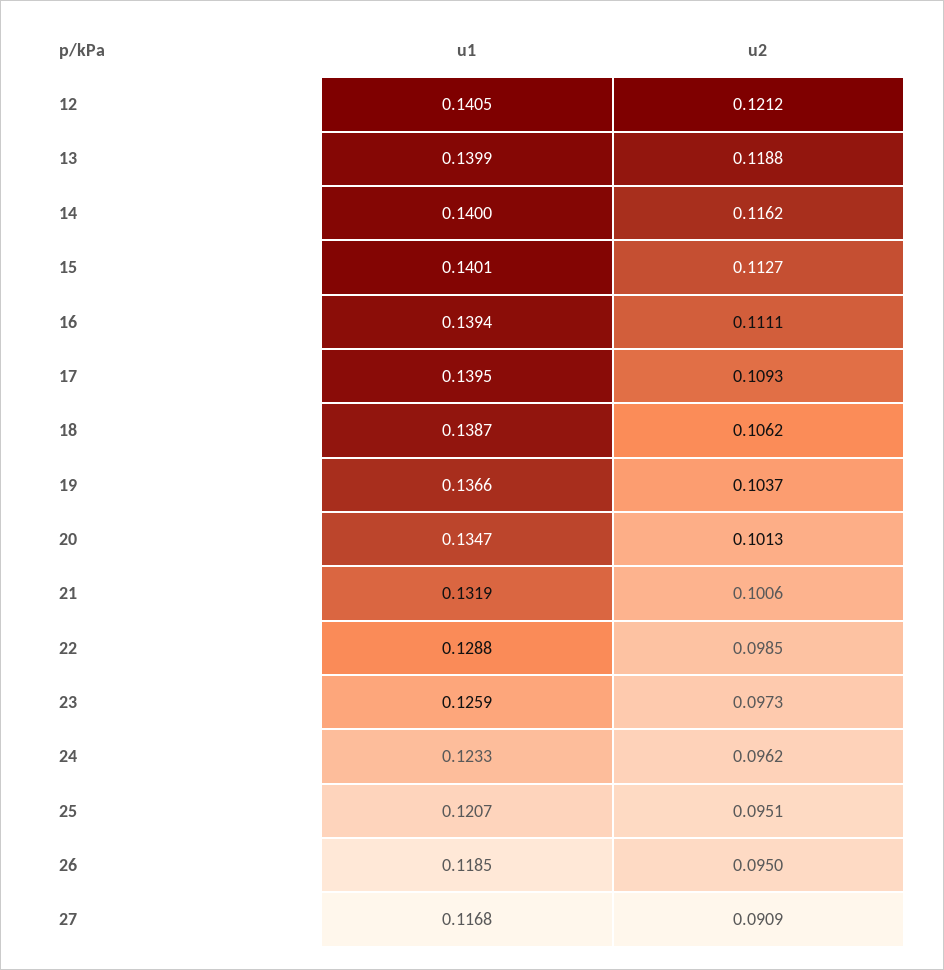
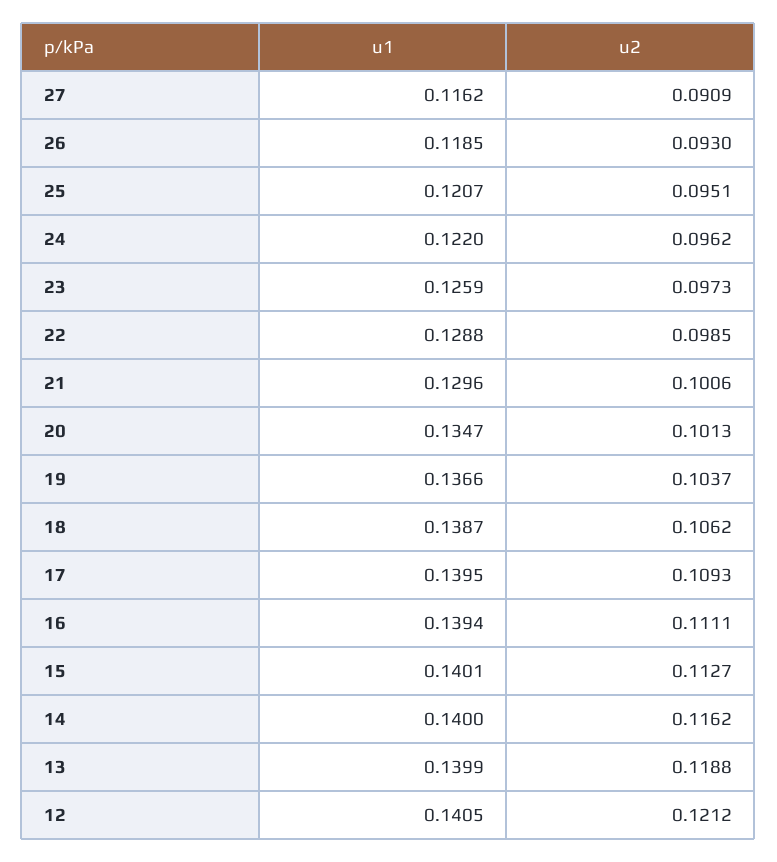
u1, 21: 0.1319 -> 0.1296
u1, 24: 0.1233 -> 0.122
u2, 26: 0.095 -> 0.093
u1, 27: 0.1168 -> 0.1162

